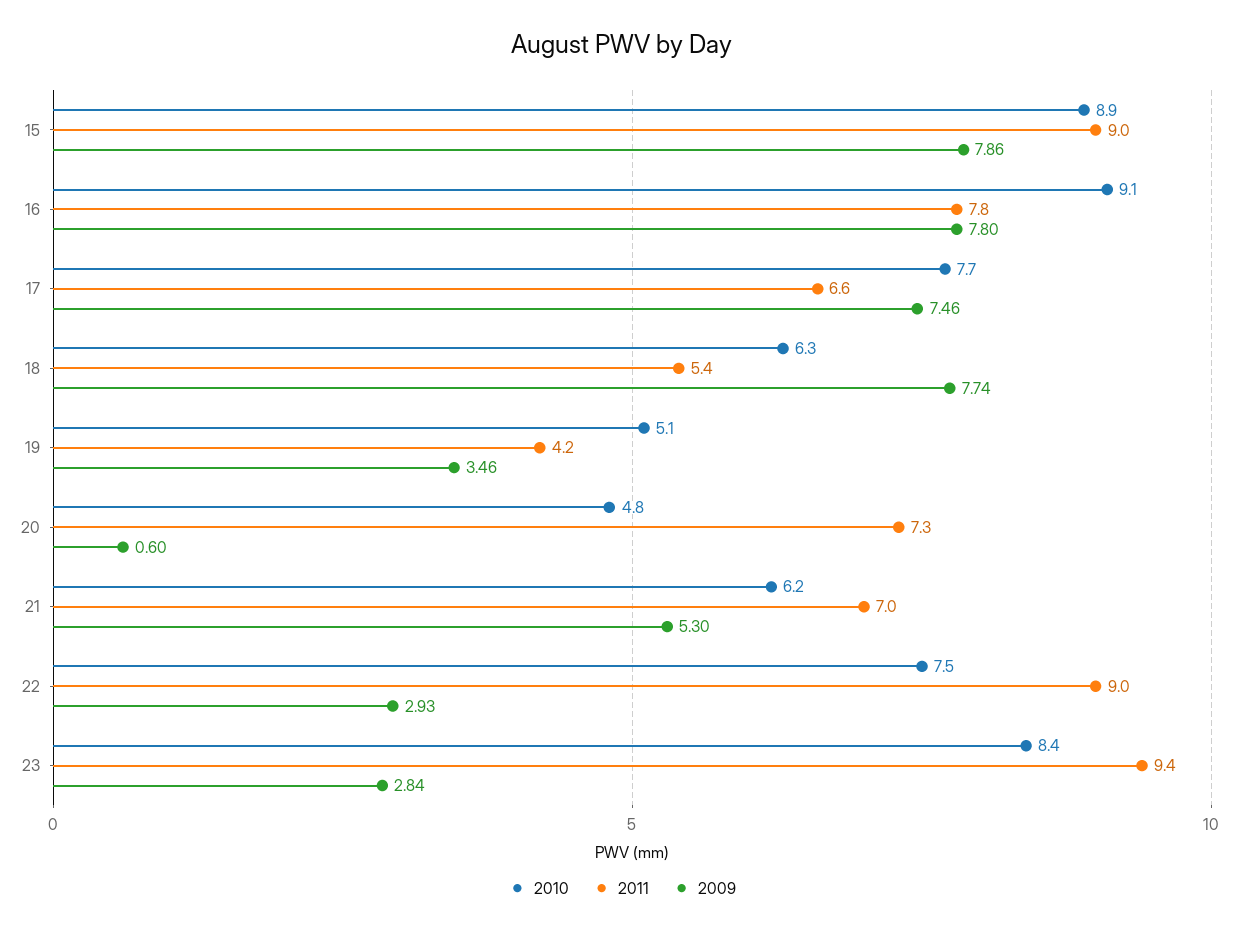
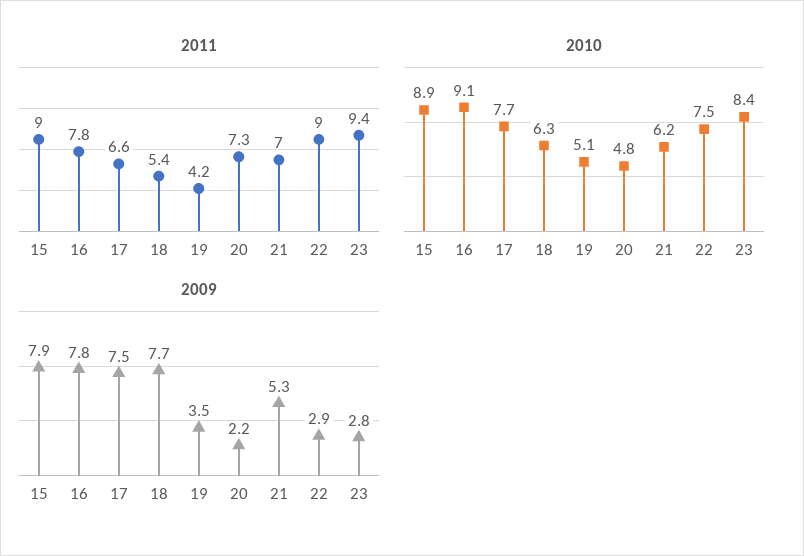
2009, 20: 0.6 -> 2.2

